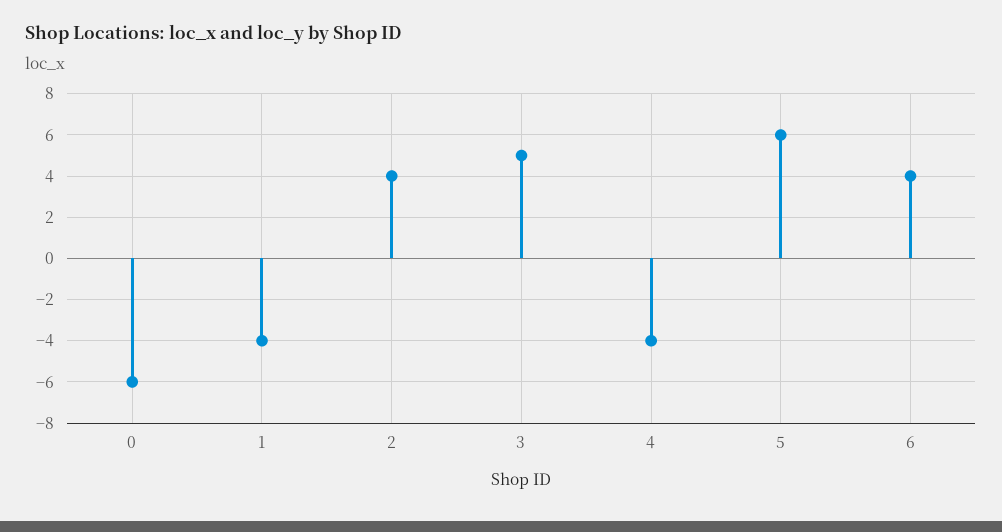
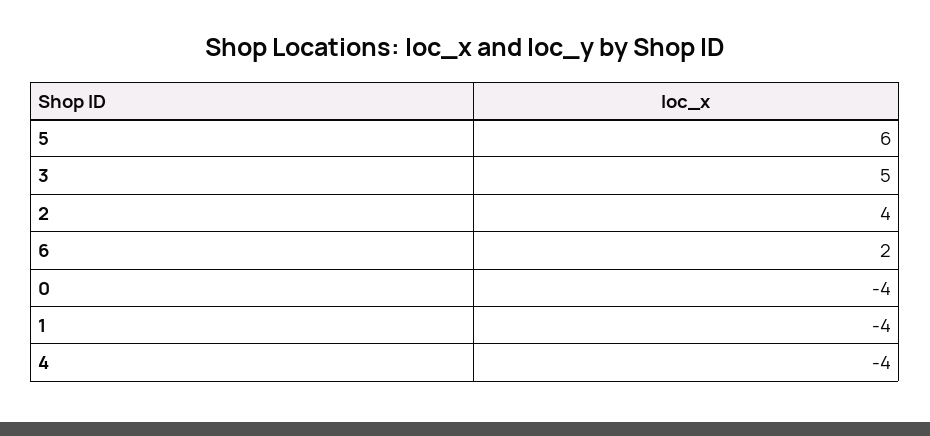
0: -6 -> -4
6: 4 -> 2

